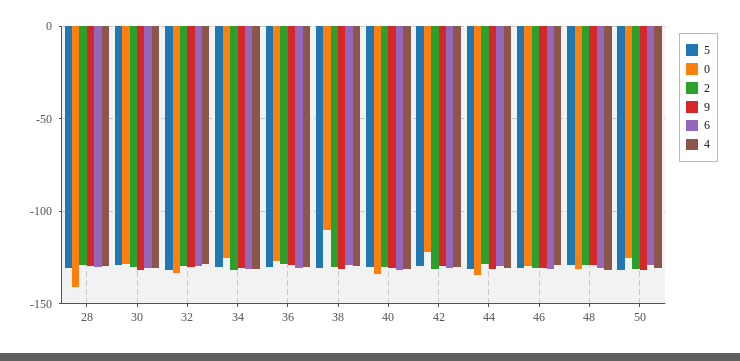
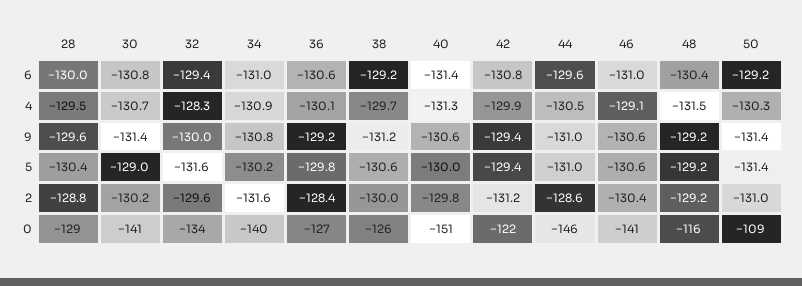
0, 28: -140 -> -129
0, 30: -130 -> -141
0, 34: -125 -> -140
0, 38: -110 -> -126
0, 40: -135 -> -151
0, 44: -135 -> -146
0, 46: -130 -> -141
0, 48: -130 -> -116
0, 50: -125 -> -109

